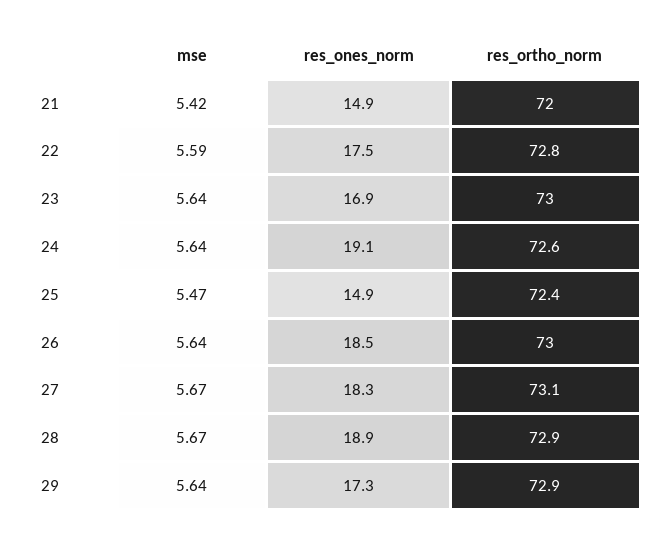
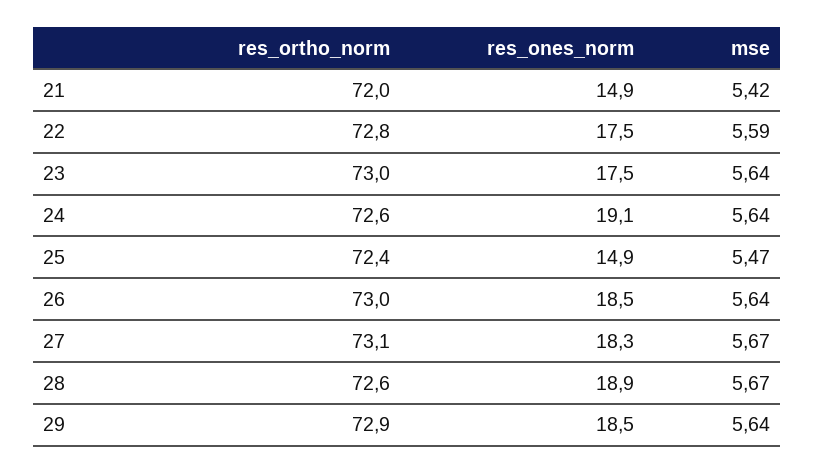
res_ones_norm, 23: 16.9 -> 17.5
res_ortho_norm, 28: 72.9 -> 72.6
res_ones_norm, 29: 17.3 -> 18.5

